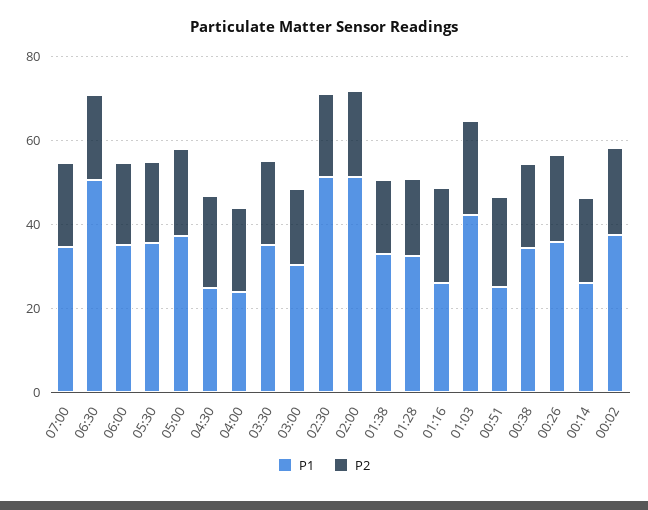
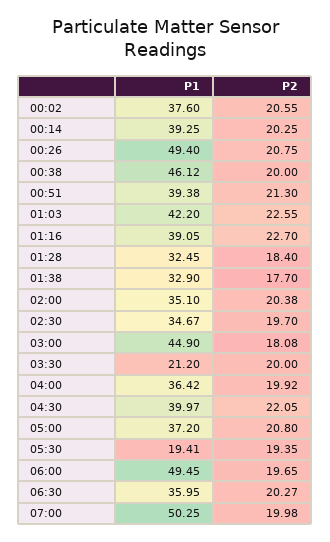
P1, 07:00: 35 -> 50.25
P1, 06:30: 50 -> 35.95
P1, 06:00: 35 -> 49.45
P1, 05:30: 35 -> 19.41
P1, 04:30: 25 -> 39.97
P1, 04:00: 25 -> 36.42
P1, 03:30: 35 -> 21.2
P1, 03:00: 30 -> 44.9
P1, 02:30: 50 -> 34.67
P1, 02:00: 50 -> 35.1
P1, 01:16: 25 -> 39.05
P1, 00:51: 25 -> 39.38
P1, 00:38: 35 -> 46.12
P1, 00:26: 35 -> 49.4
P1, 00:14: 25 -> 39.25

